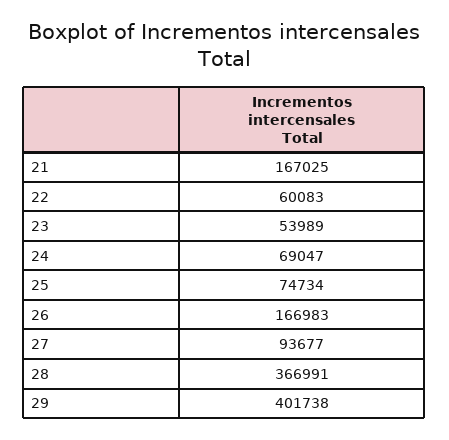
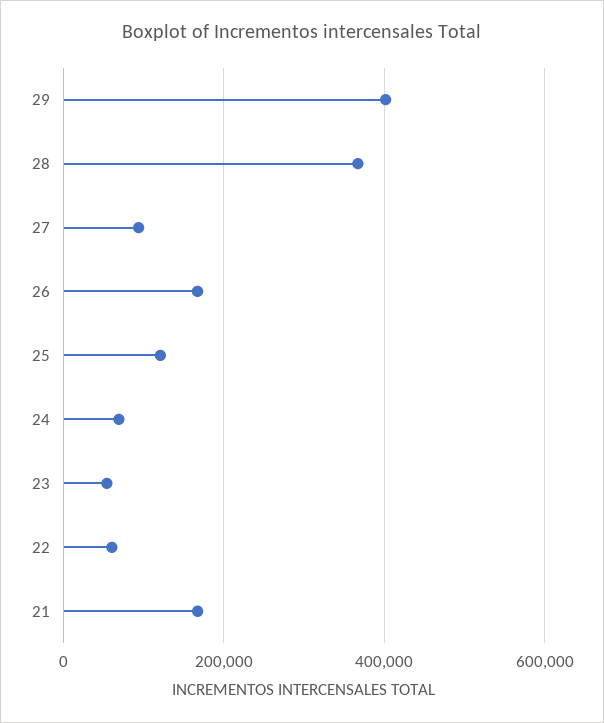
25: 74734 -> 120000

